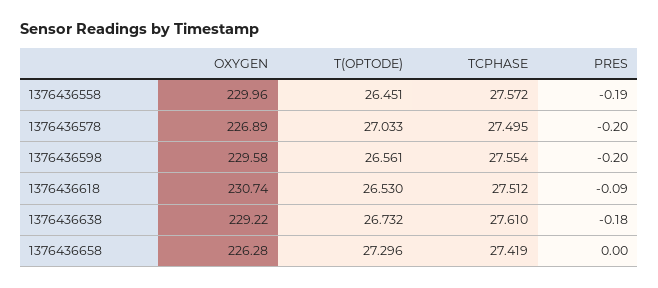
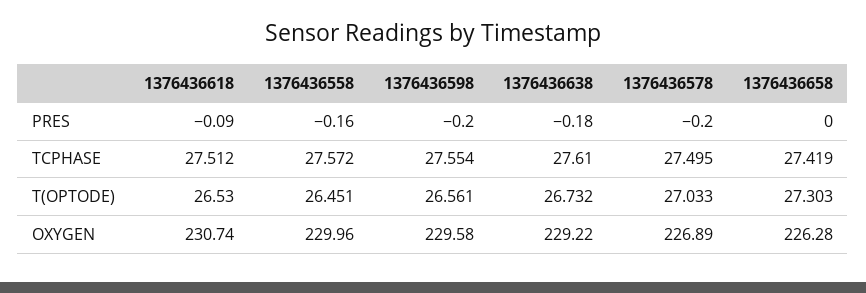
PRES, 1376436558: -0.19 -> -0.16
T(OPTODE), 1376436658: 27.296 -> 27.303

